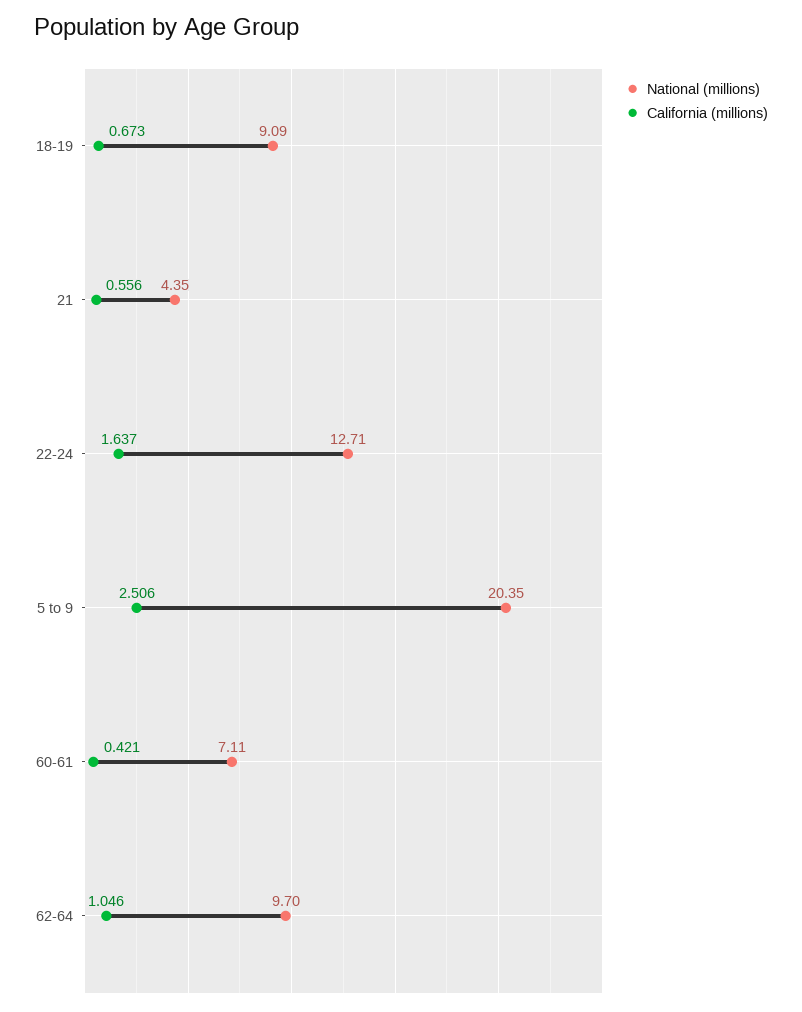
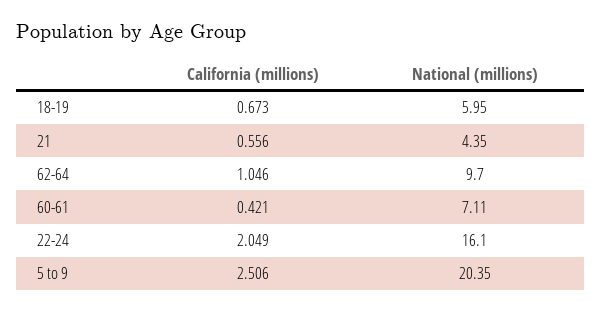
National (millions), 18-19: 9.09 -> 5.95
National (millions), 22-24: 12.71 -> 16.1
California (millions), 22-24: 1.637 -> 2.049

